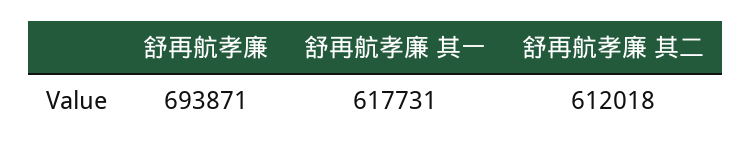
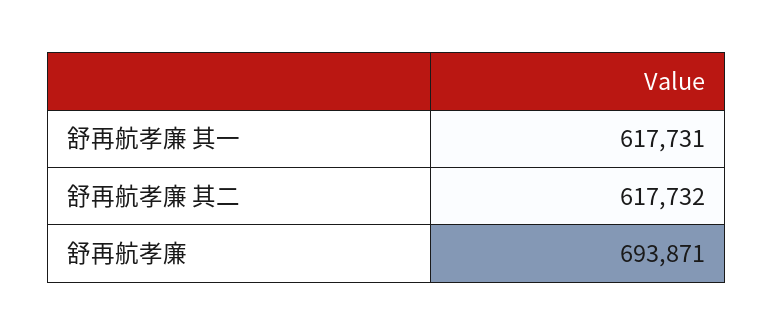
舒再航孝廉 其二: 612018 -> 617732

